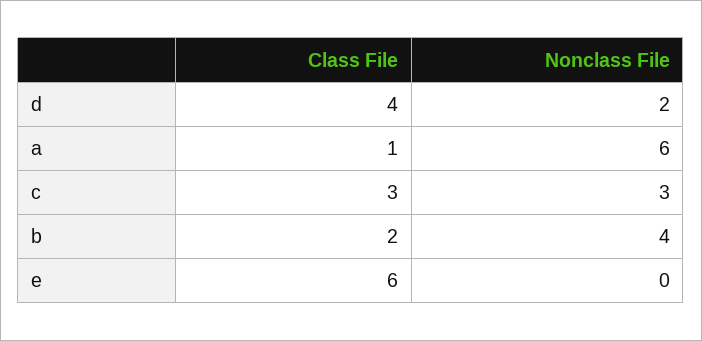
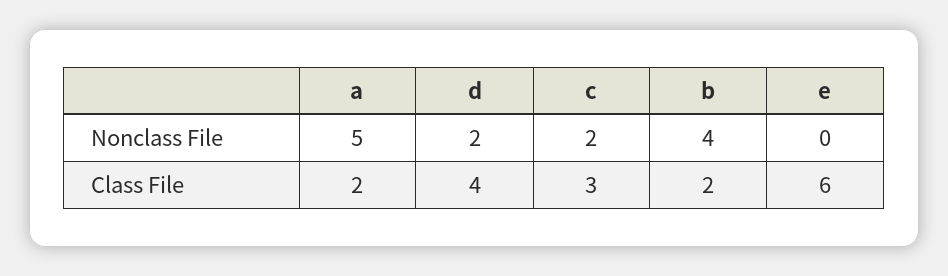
Class File, a: 1 -> 2
Nonclass File, a: 6 -> 5
Nonclass File, c: 3 -> 2

